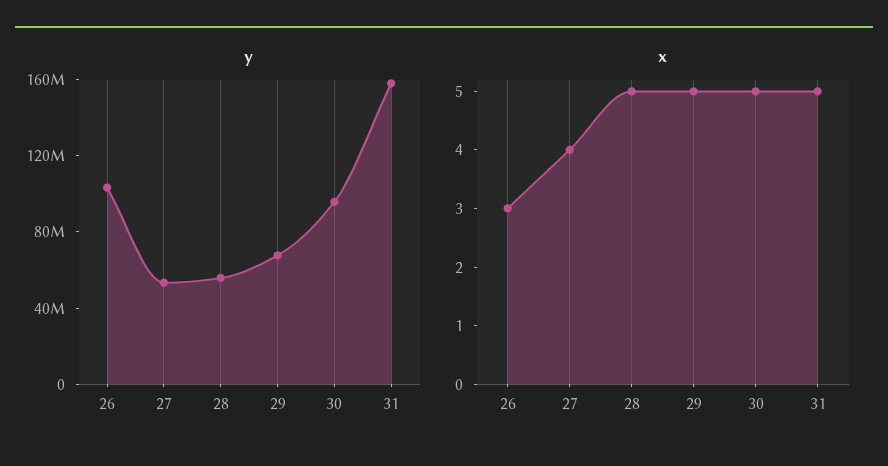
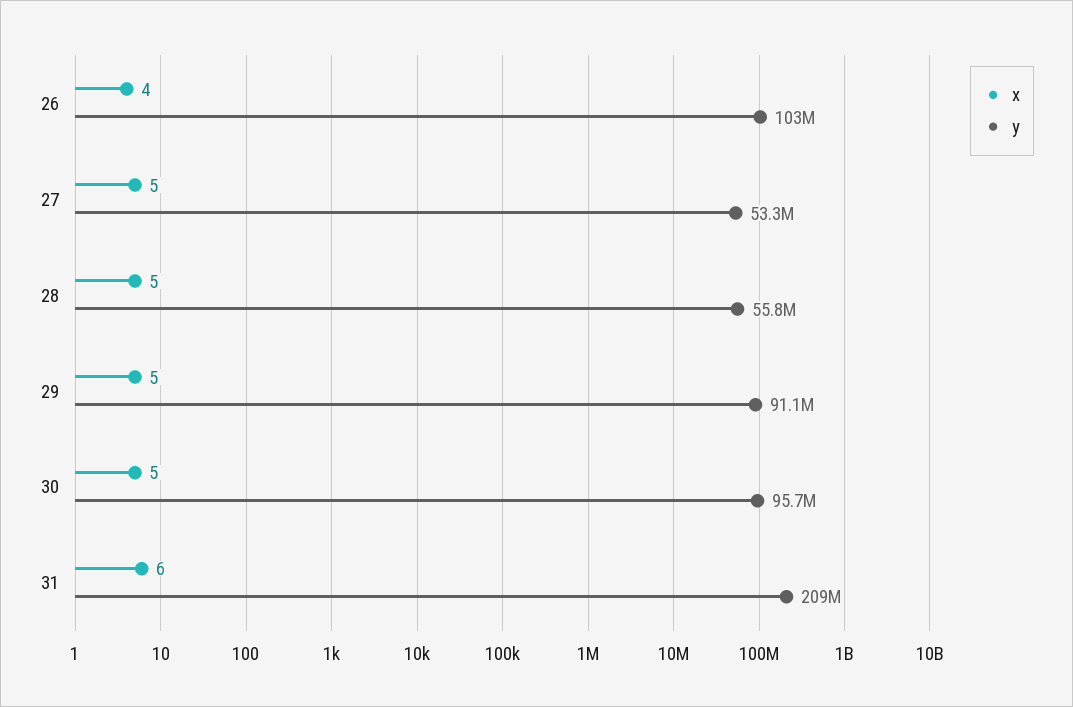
y, 29: 70000000 -> 91100000
y, 31: 160000000 -> 209000000
x, 26: 3 -> 4
x, 27: 4 -> 5
x, 31: 5 -> 6

